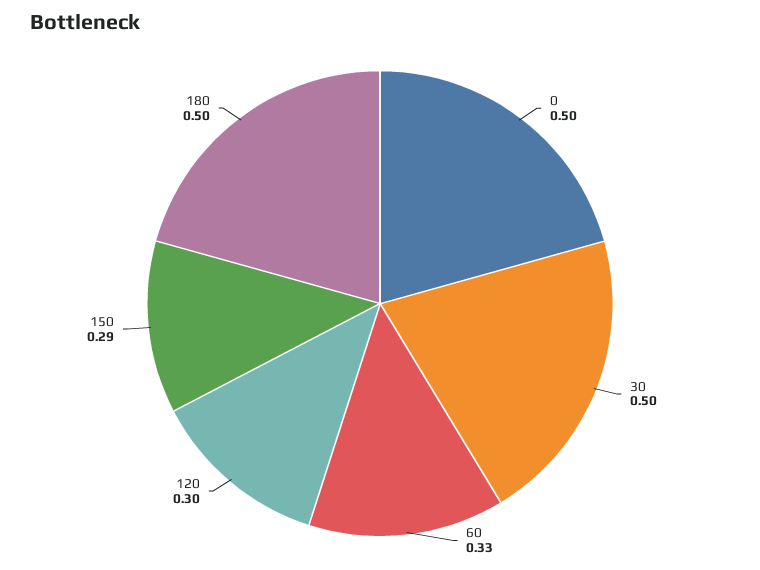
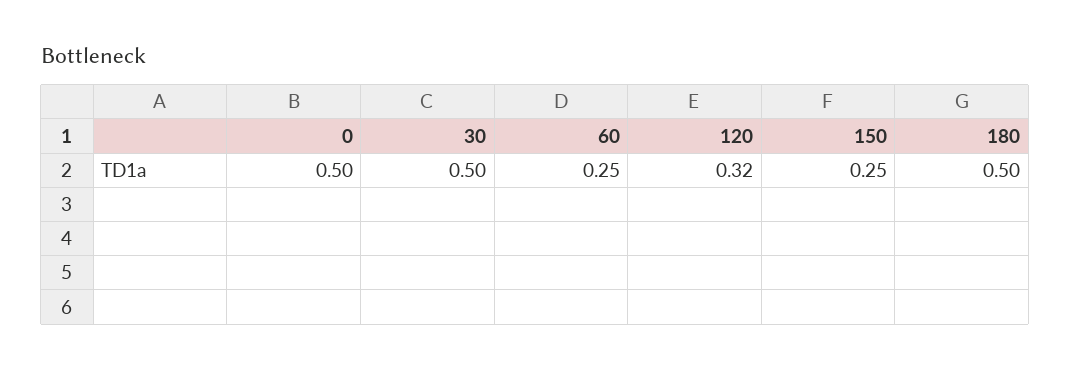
60: 0.33 -> 0.25
120: 0.3 -> 0.32
150: 0.29 -> 0.25

